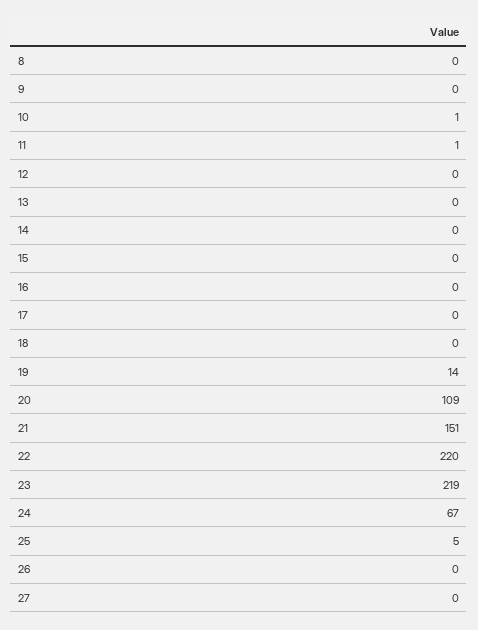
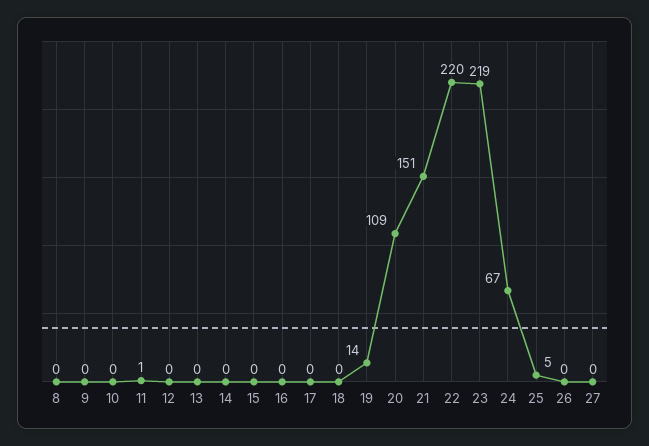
10: 1 -> 0

